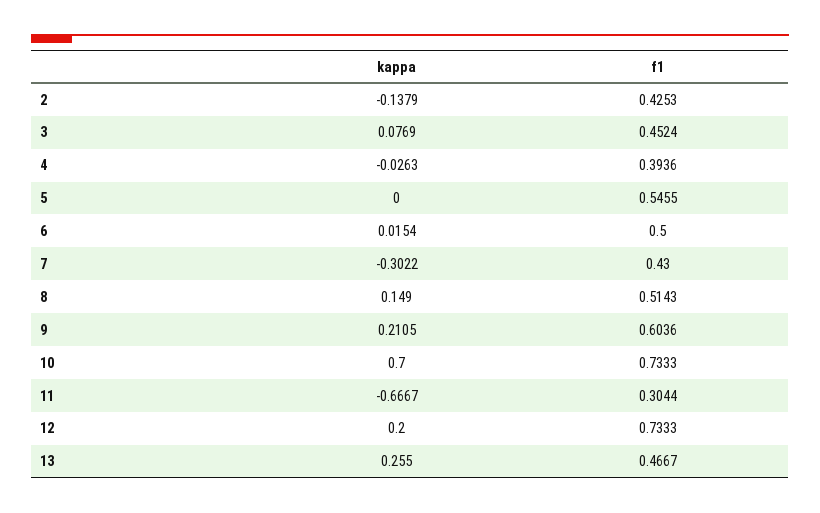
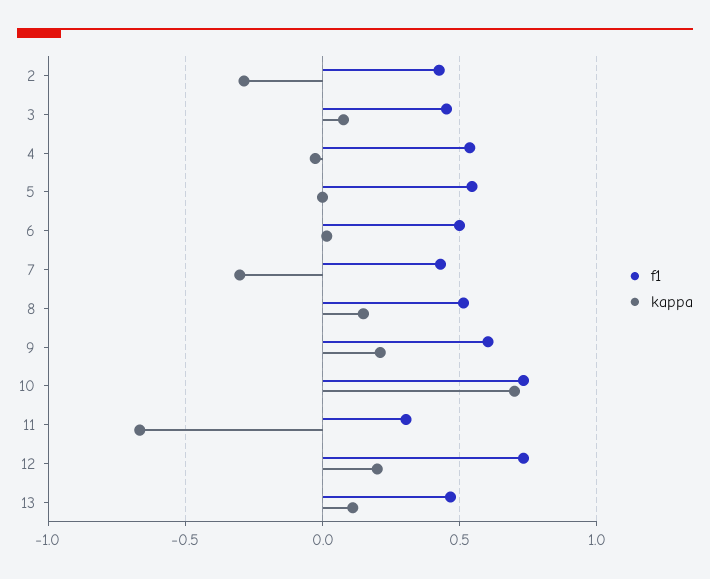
kappa, 2: -0.1379 -> -0.3
f1, 4: 0.3936 -> 0.55
kappa, 13: 0.255 -> 0.1

